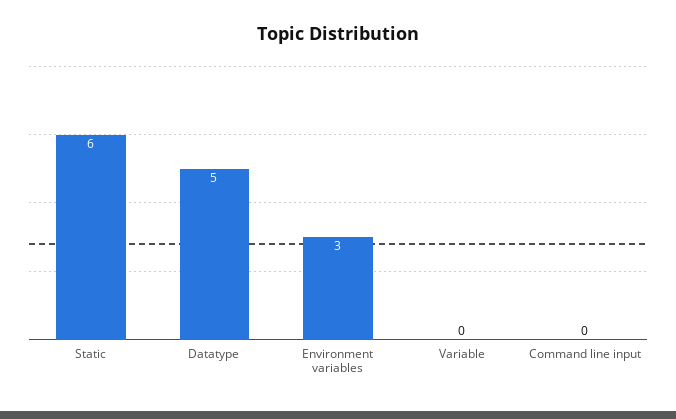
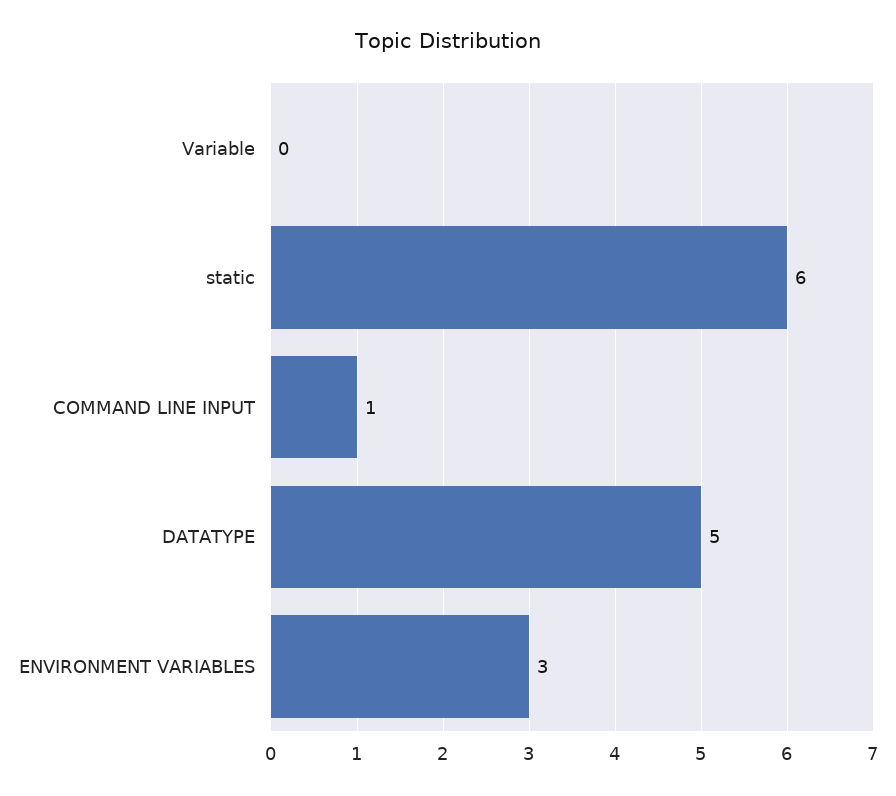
Command line input: 0 -> 1

